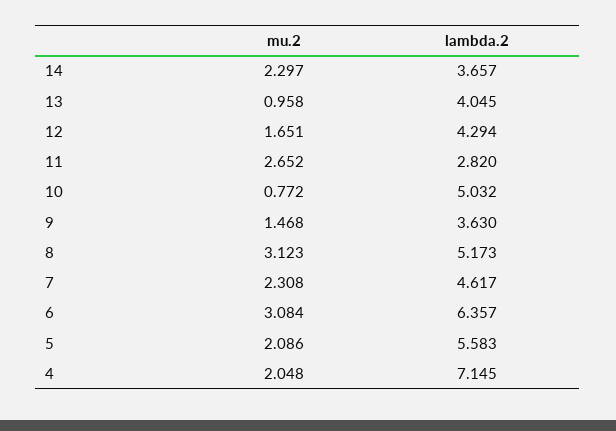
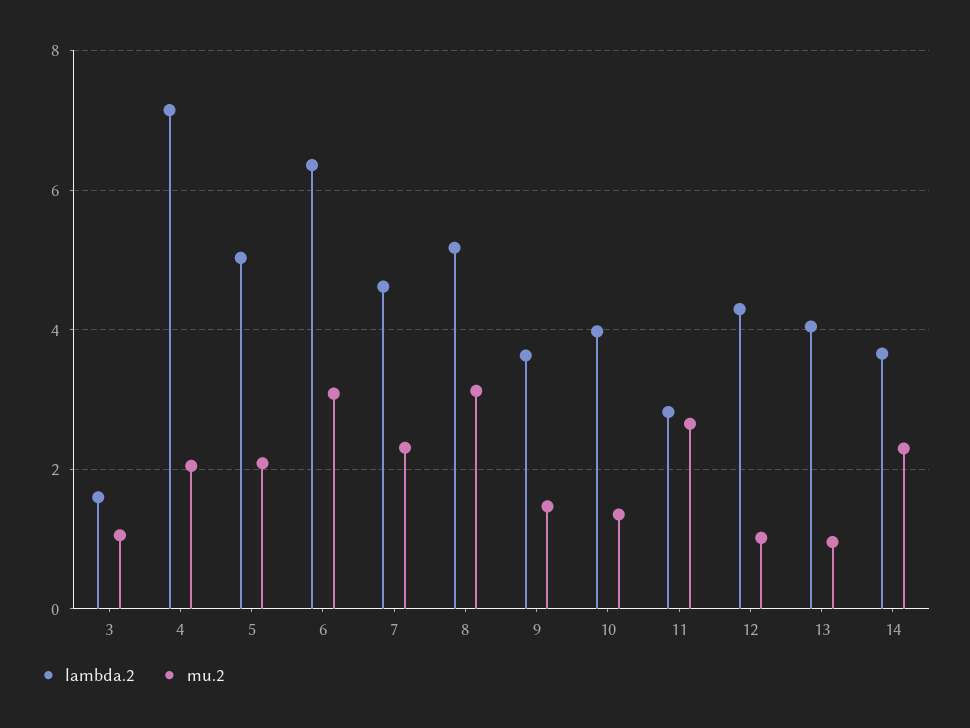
mu.2, 12: 1.651 -> 1
mu.2, 10: 0.772 -> 1.4
lambda.2, 10: 5.032 -> 4
lambda.2, 5: 5.583 -> 5
lambda.2, 3: none -> 1.6
mu.2, 3: none -> 1

